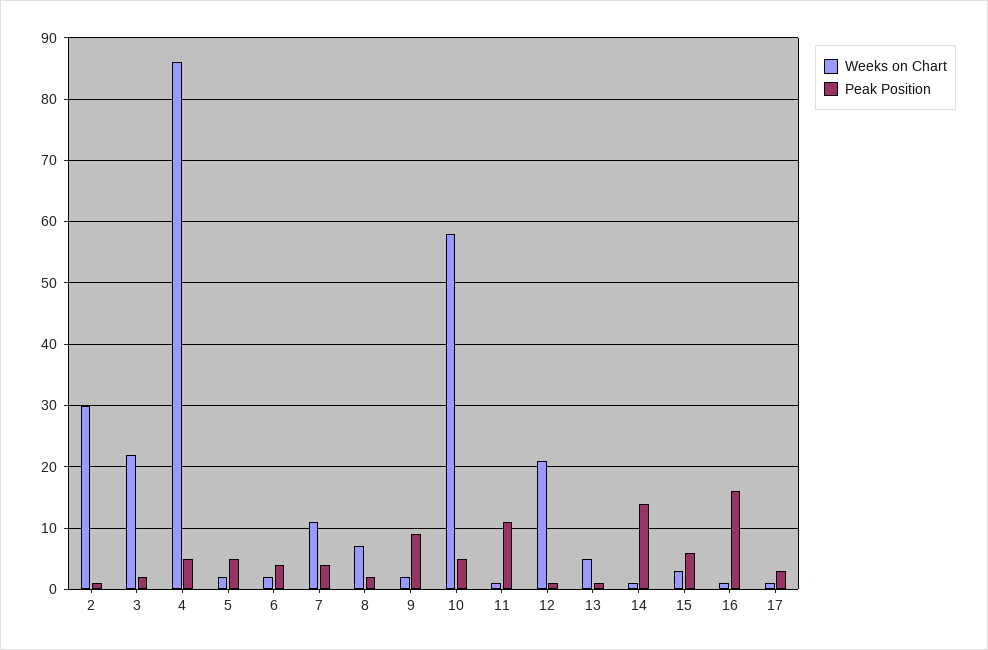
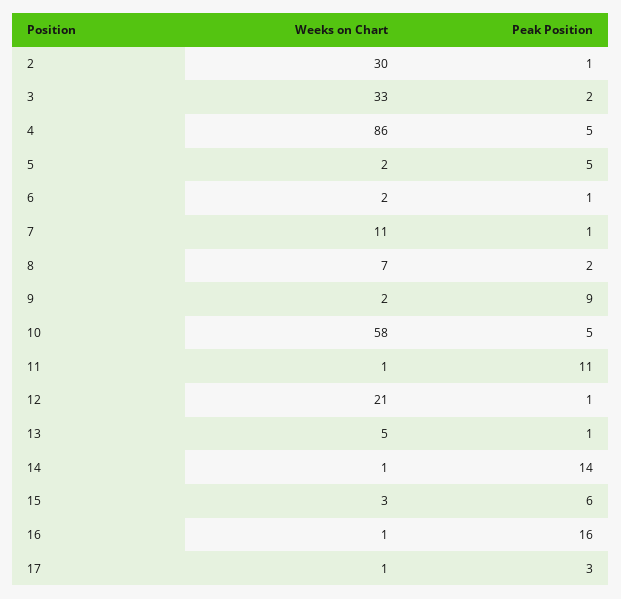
Weeks on Chart, 3: 22 -> 33
Peak Position, 6: 4 -> 1
Peak Position, 7: 4 -> 1

